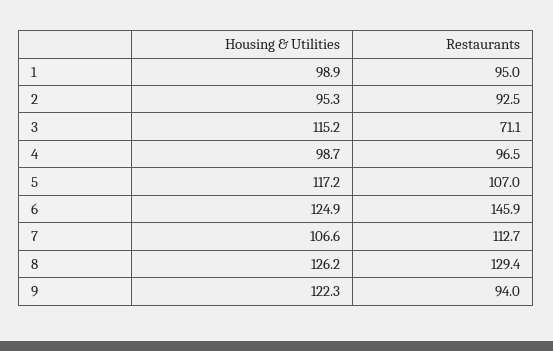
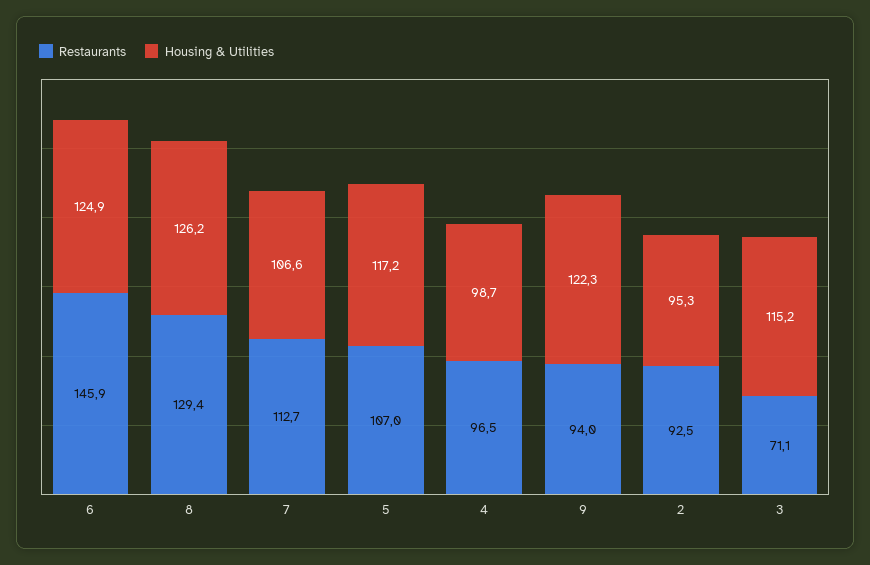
Housing & Utilities, 1: 98.9 -> none
Restaurants, 1: 95 -> none

